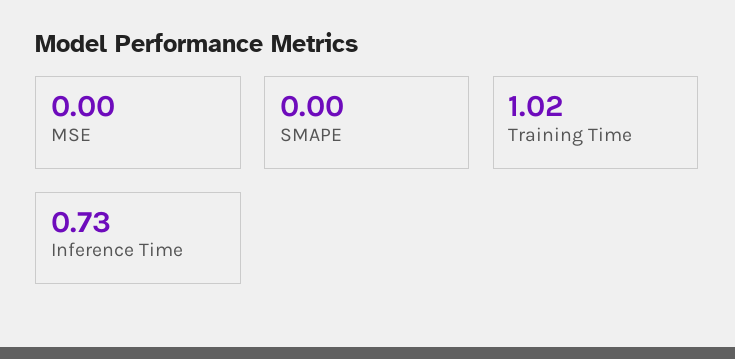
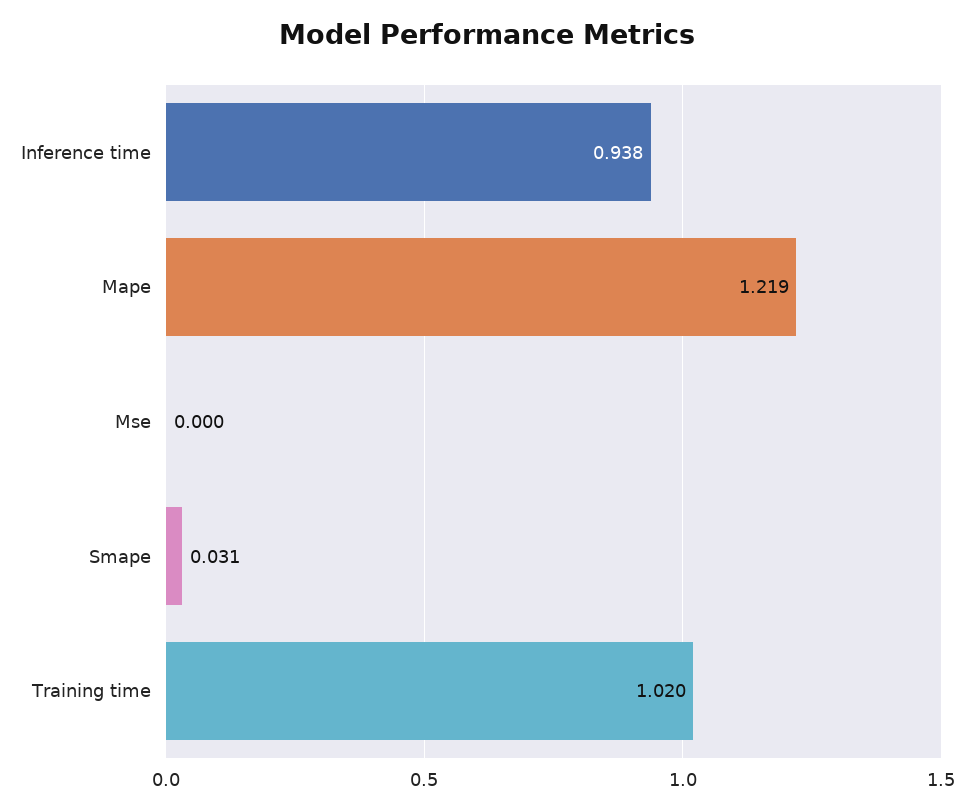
SMAPE: 0 -> 0.031
Inference Time: 0.73 -> 0.938
Mape: none -> 1.219

